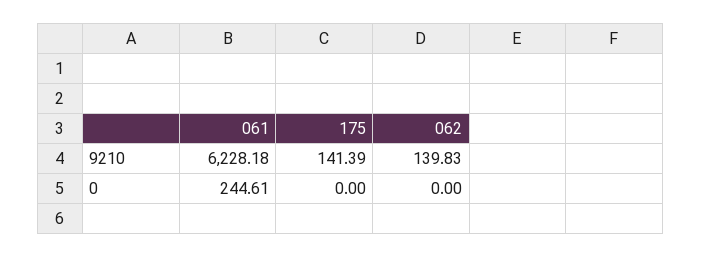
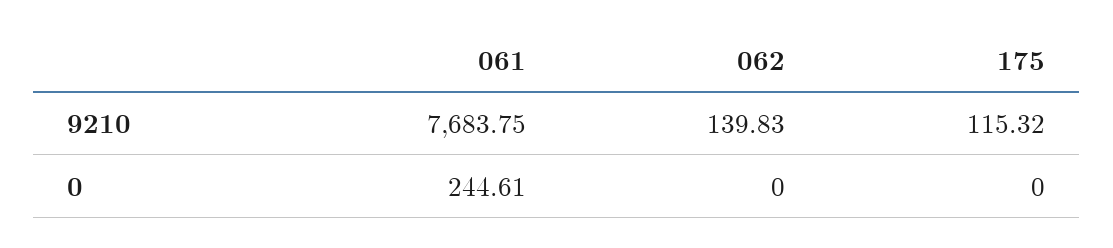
061, 9210: 6228.18 -> 7683.75
175, 9210: 141.39 -> 115.32

